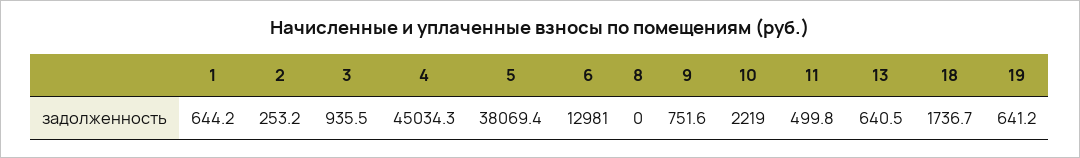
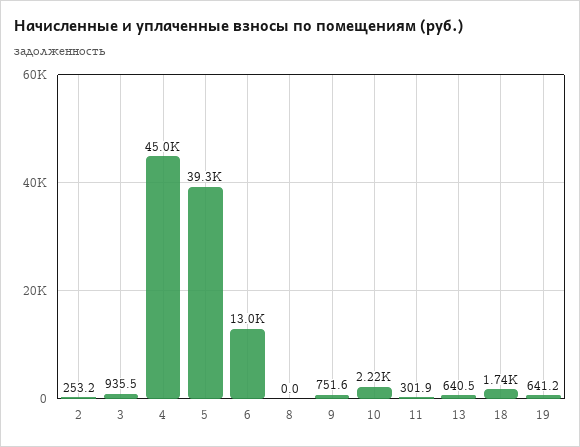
1: 644.2 -> none
5: 38069.4 -> 39300
11: 499.8 -> 301.9

